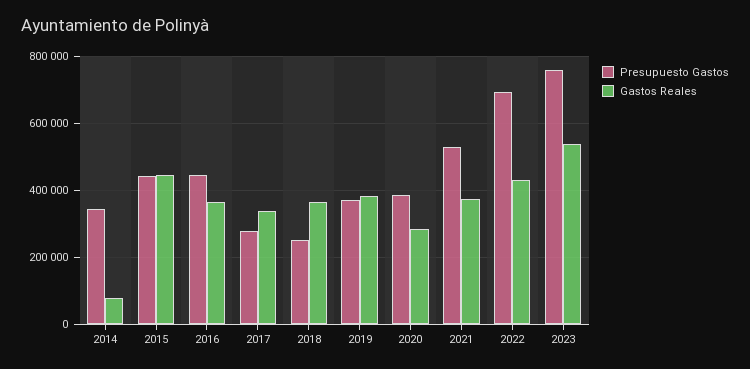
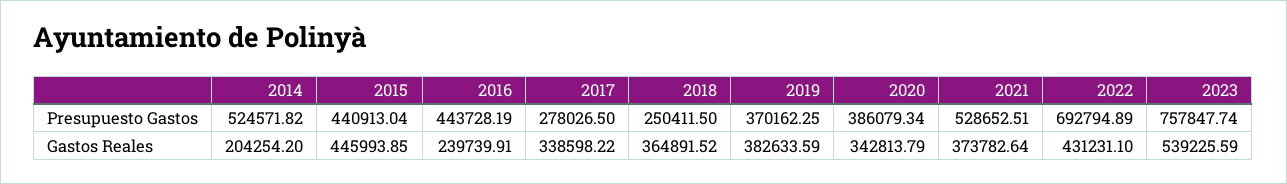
Presupuesto Gastos, 2014: 340000 -> 524571.82
Gastos Reales, 2014: 80000 -> 204254.2
Gastos Reales, 2016: 360000 -> 239739.91
Gastos Reales, 2020: 280000 -> 342813.79

